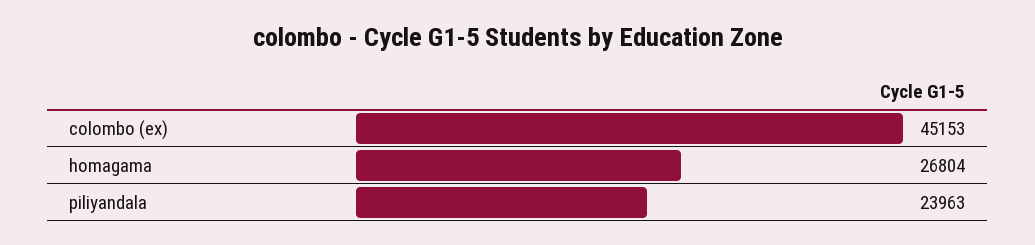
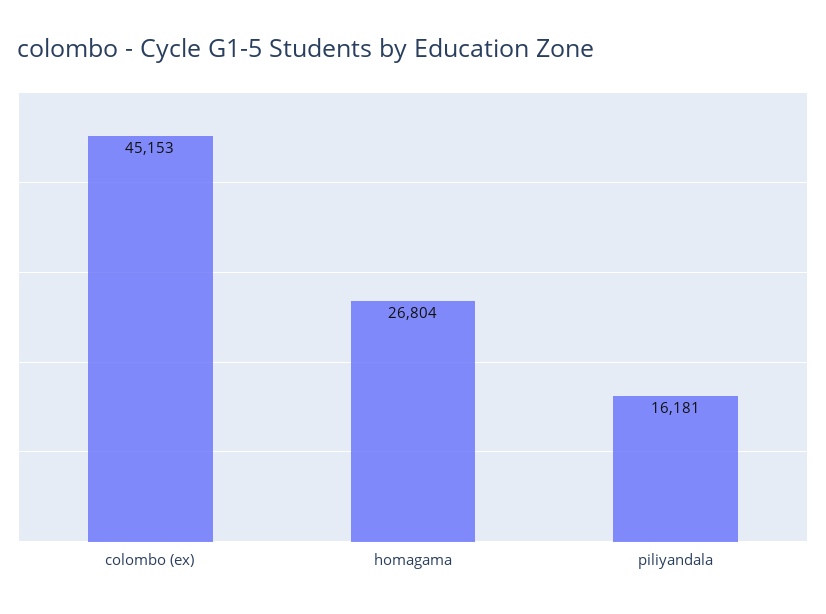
piliyandala: 23963 -> 16181

